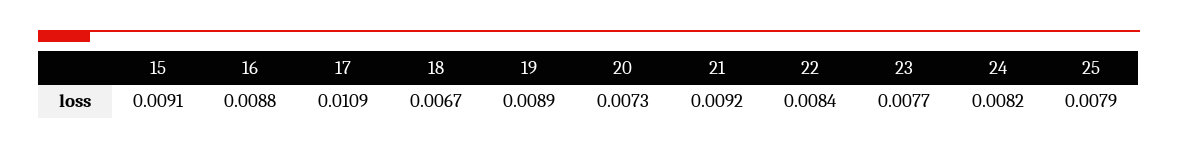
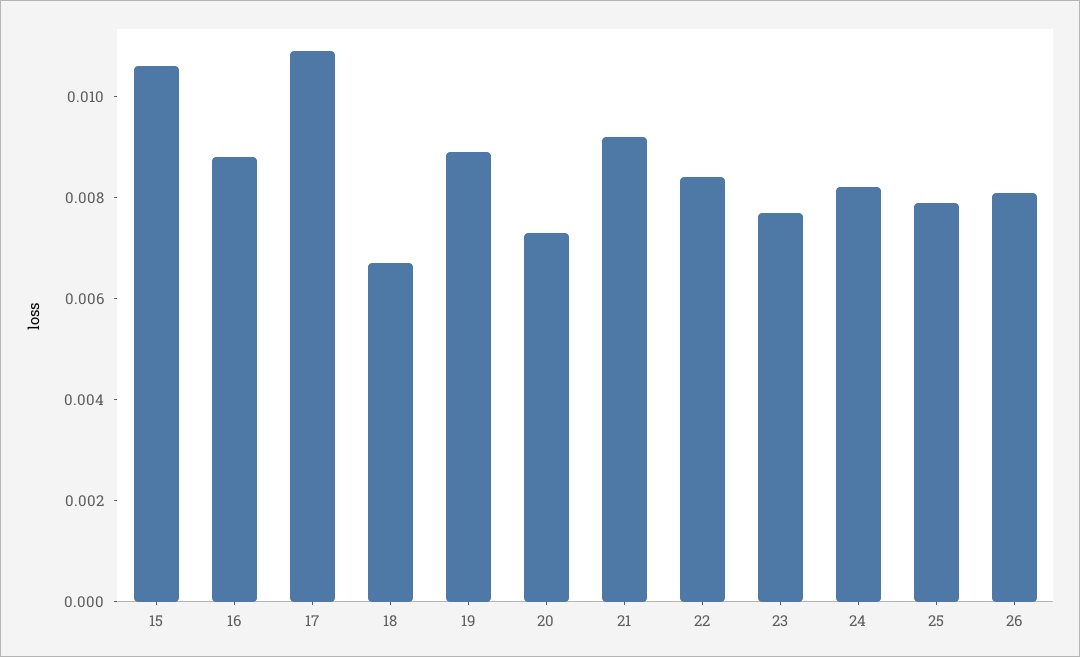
15: 0.0091 -> 0.0105
26: none -> 0.008

